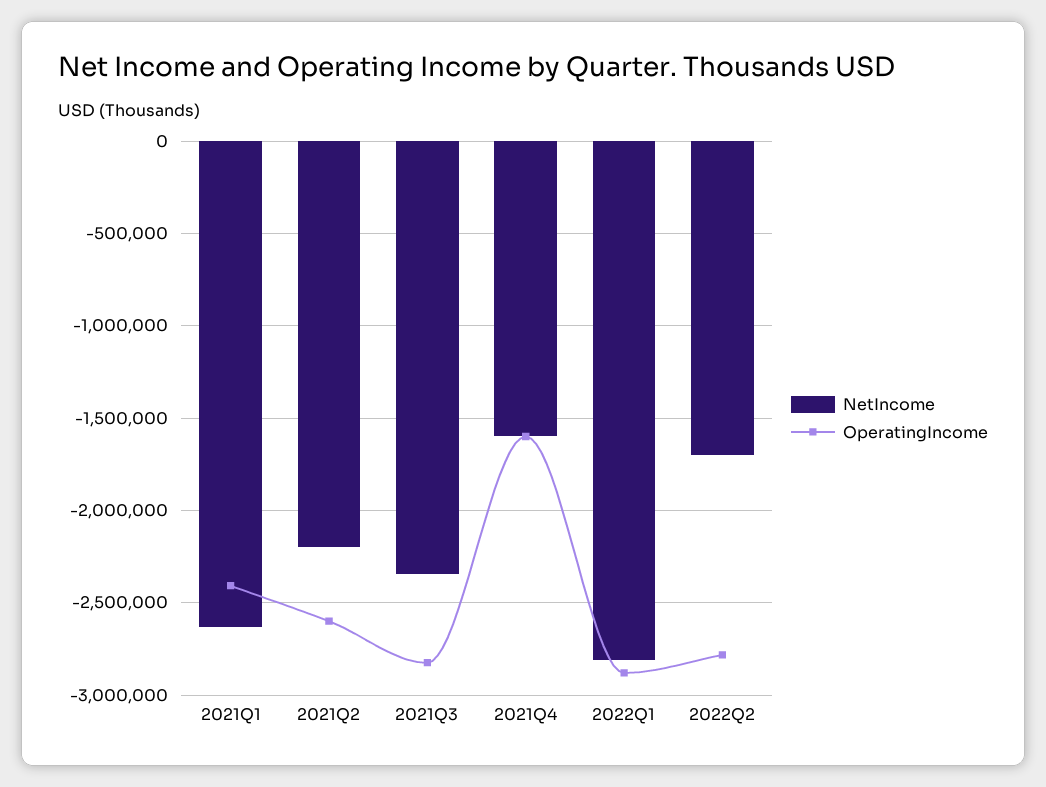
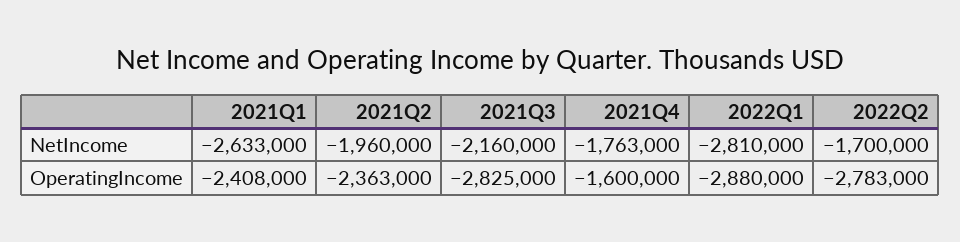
NetIncome, 2021Q2: -2200000 -> -1960000
OperatingIncome, 2021Q2: -2600000 -> -2363000
NetIncome, 2021Q3: -2350000 -> -2160000
NetIncome, 2021Q4: -1600000 -> -1763000

